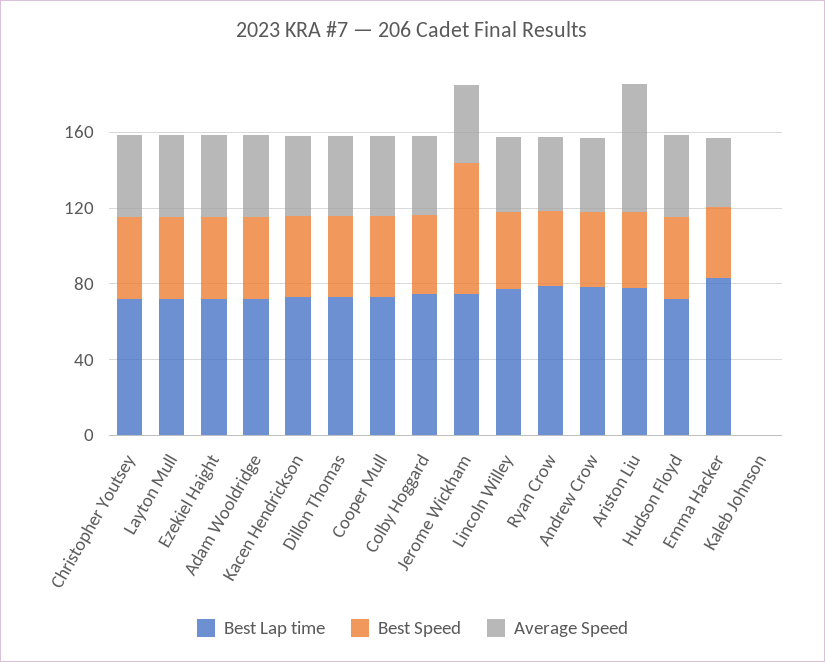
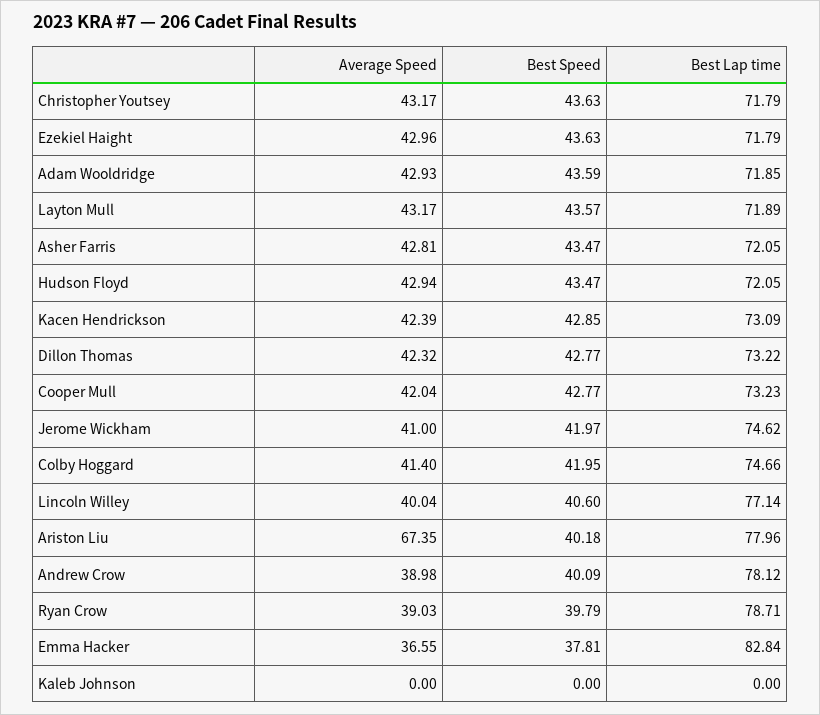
Best Speed, Jerome Wickham: 70 -> 41.97
Average Speed, Asher Farris: none -> 42.81
Best Speed, Asher Farris: none -> 43.47
Best Lap time, Asher Farris: none -> 72.05

